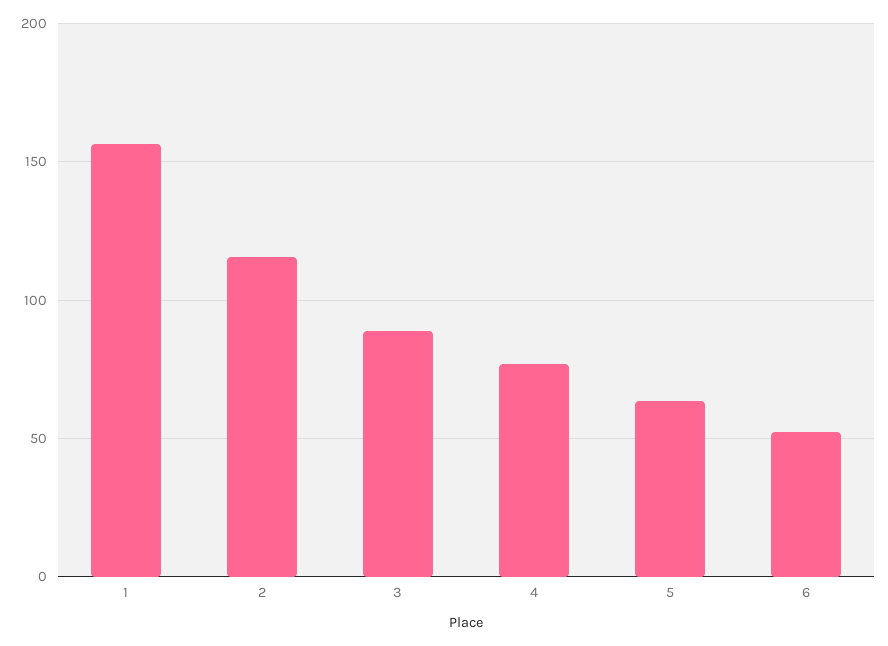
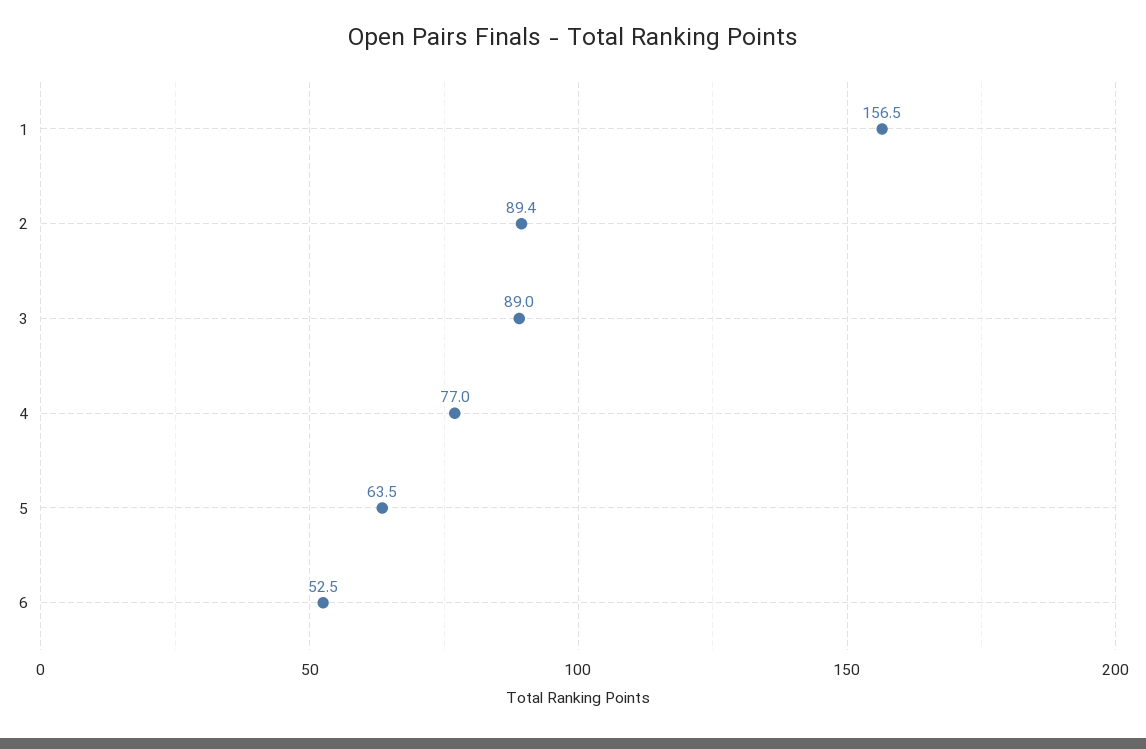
2: 115 -> 89.4

